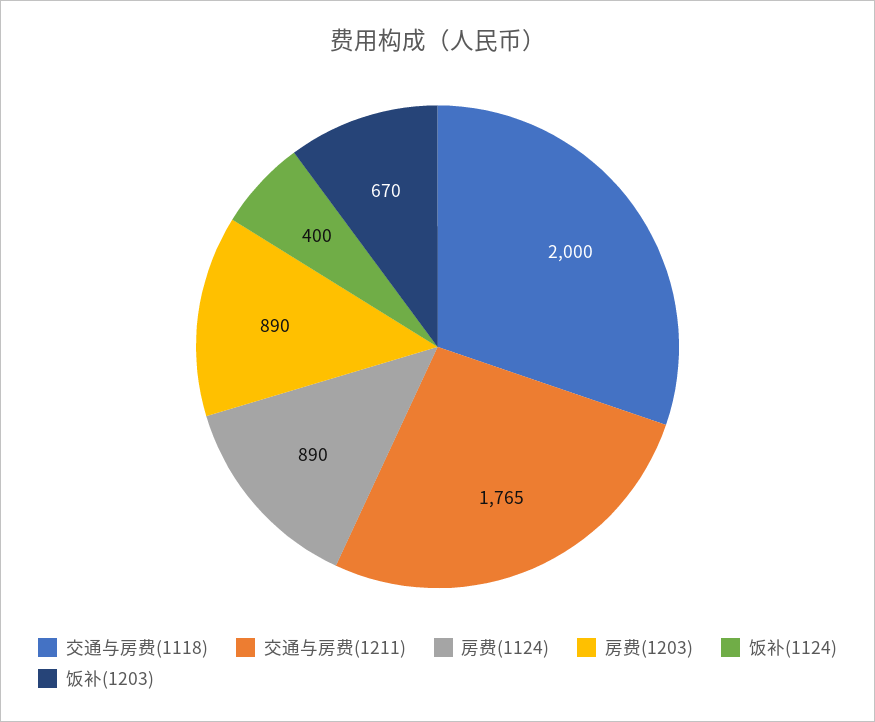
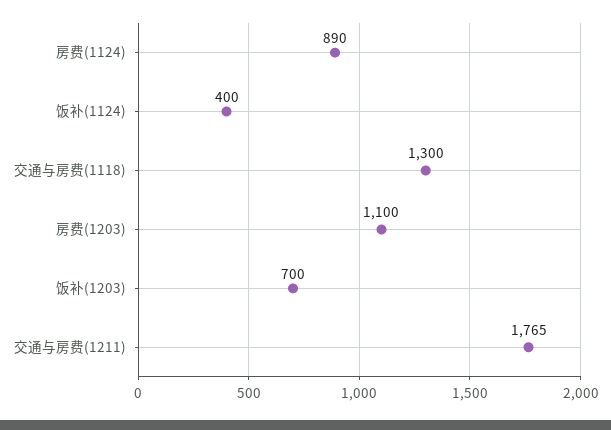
交通与房费(1118): 2000 -> 1300
房费(1203): 890 -> 1100
饭补(1203): 670 -> 700

